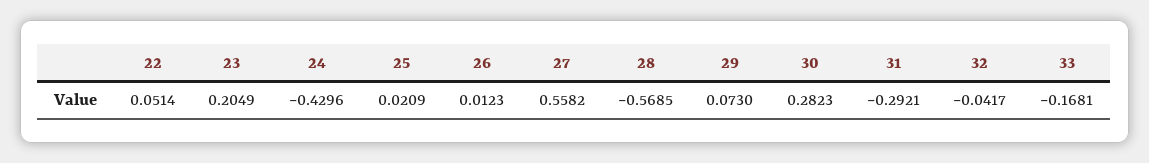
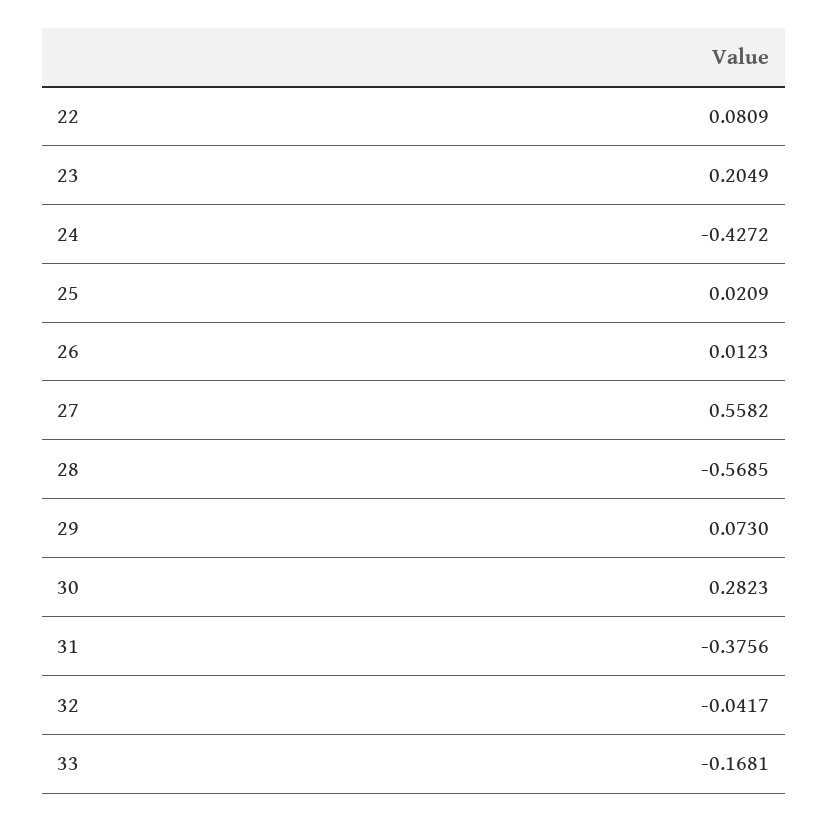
22: 0.0514 -> 0.0809
24: -0.4296 -> -0.4272
31: -0.2921 -> -0.3756

